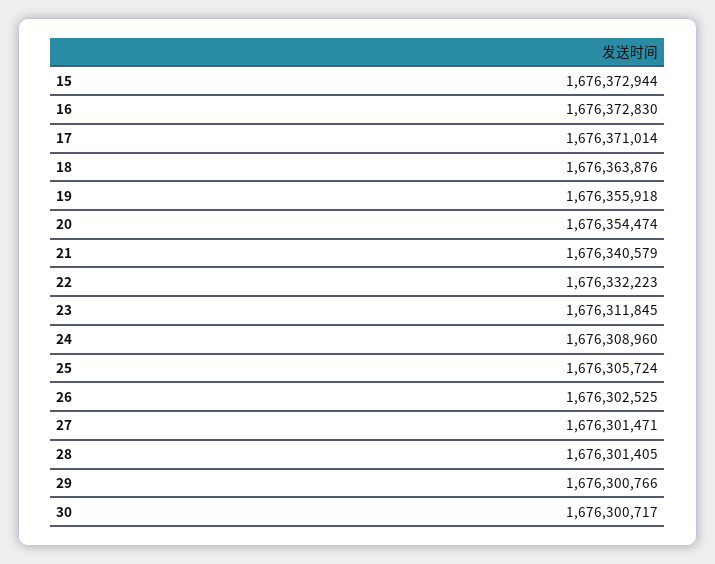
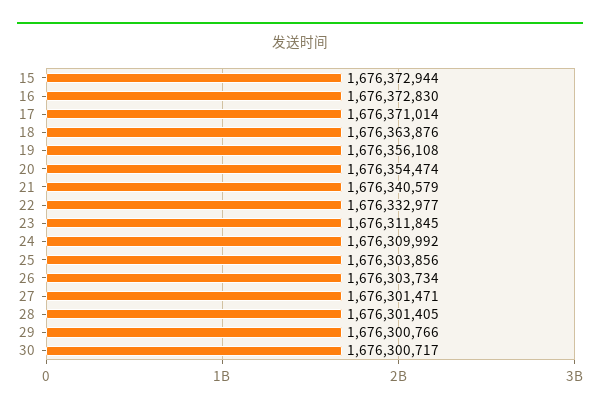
19: 1676355918 -> 1676356108
22: 1676332223 -> 1676332977
24: 1676308960 -> 1676309992
25: 1676305724 -> 1676303856
26: 1676302525 -> 1676303734

